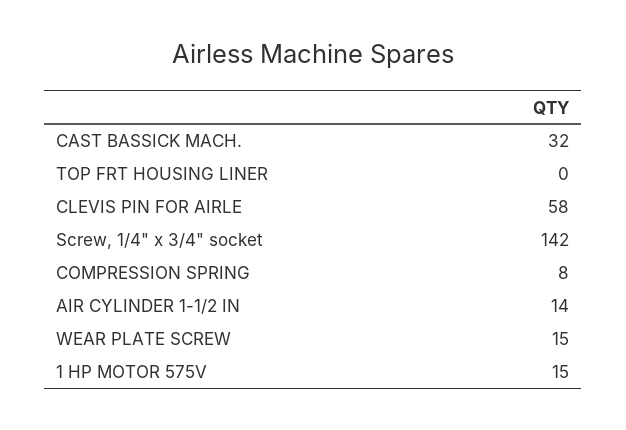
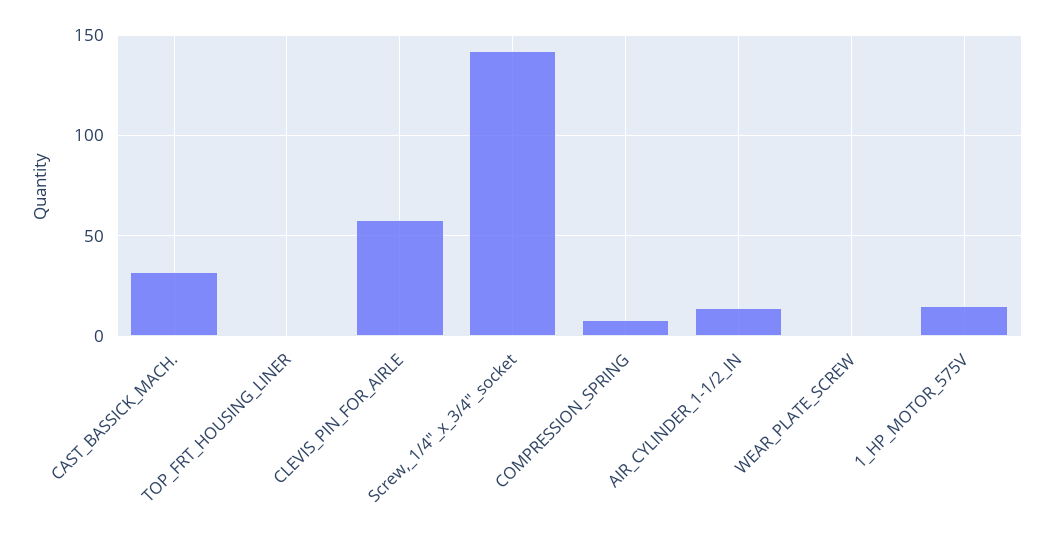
WEAR PLATE SCREW: 15 -> 0

